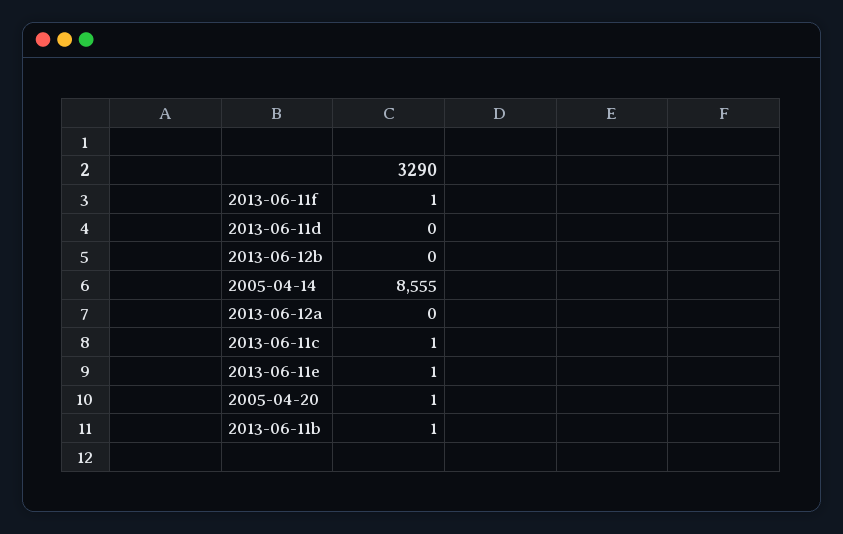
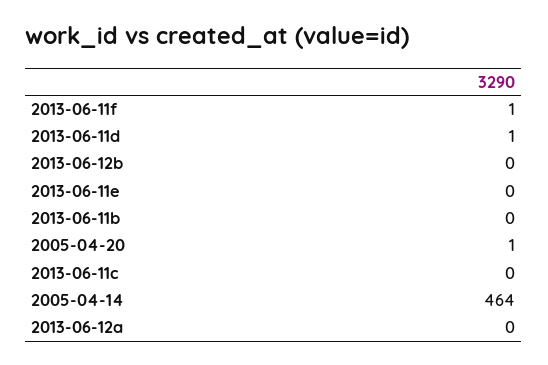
2013-06-11d: 0 -> 1
2005-04-14: 8555 -> 464
2013-06-11c: 1 -> 0
2013-06-11e: 1 -> 0
2013-06-11b: 1 -> 0

